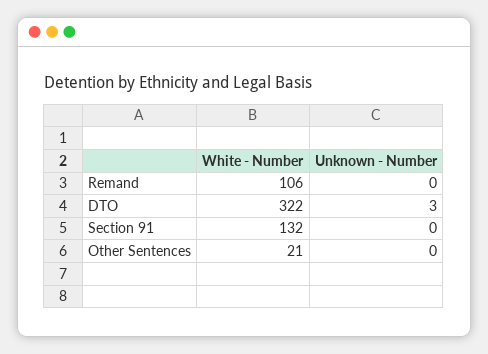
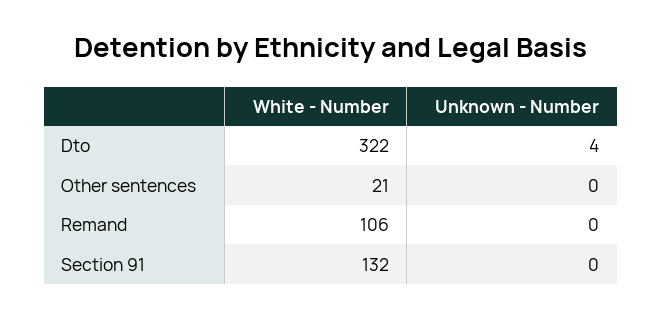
Unknown - Number, DTO: 3 -> 4

